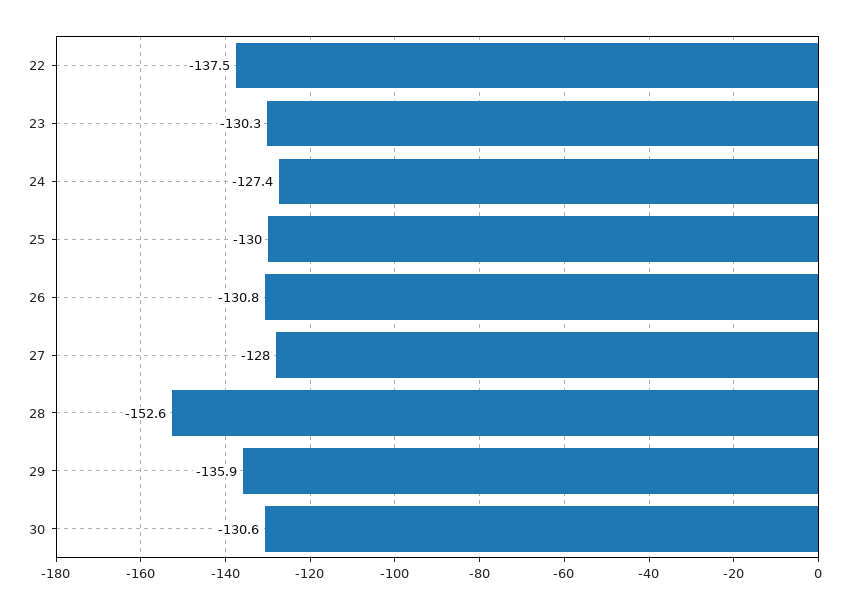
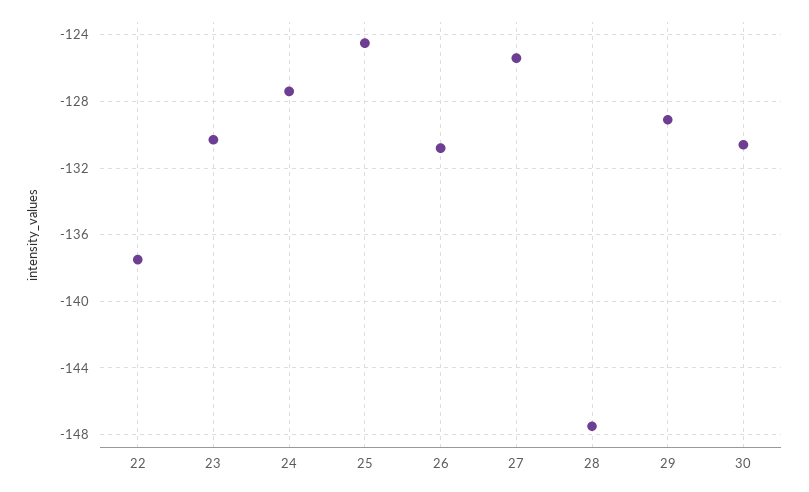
25: -130 -> -124.5
27: -128 -> -125.5
28: -152.6 -> -147.5
29: -135.9 -> -129

